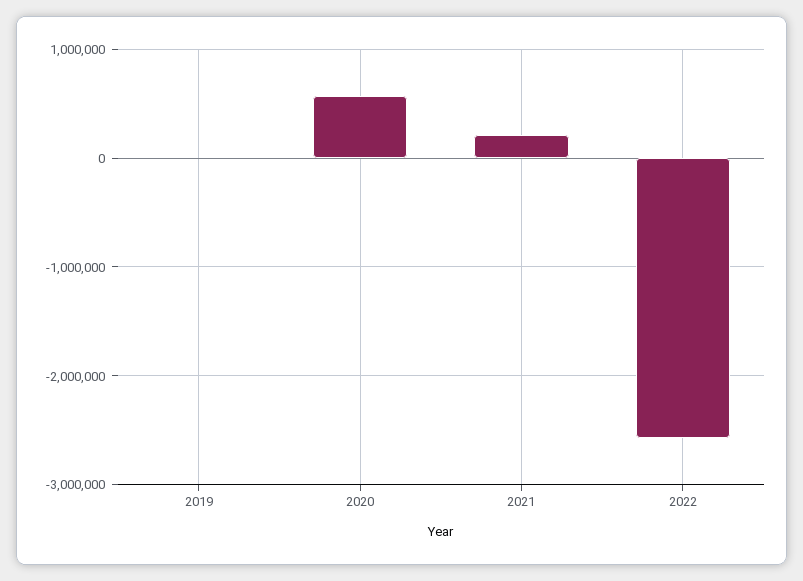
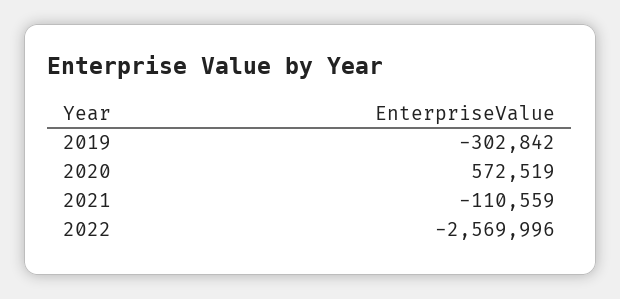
2019: 0 -> -302842
2021: 200000 -> -110559

